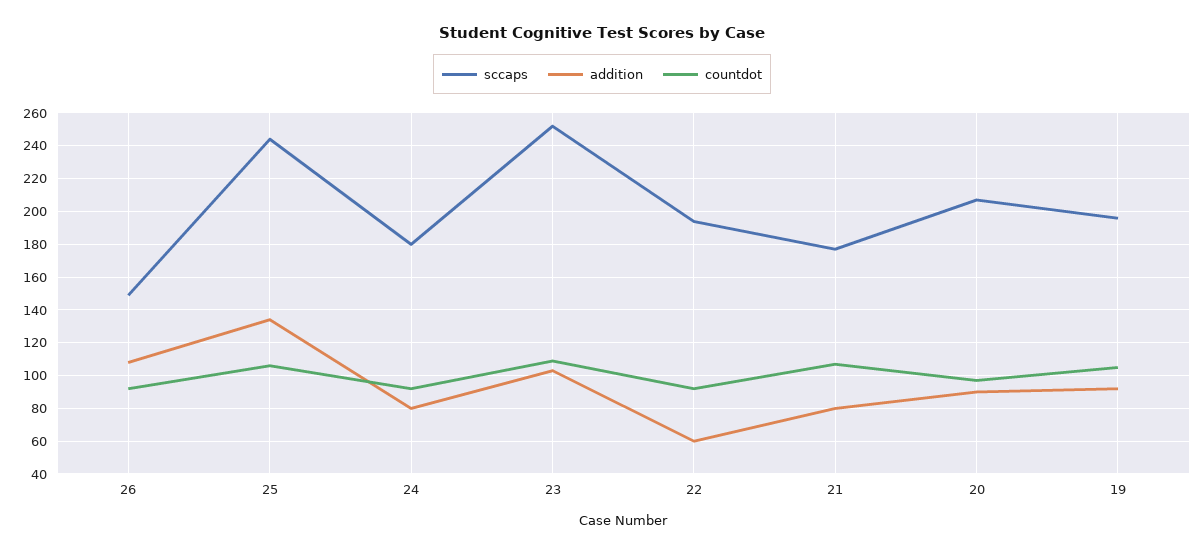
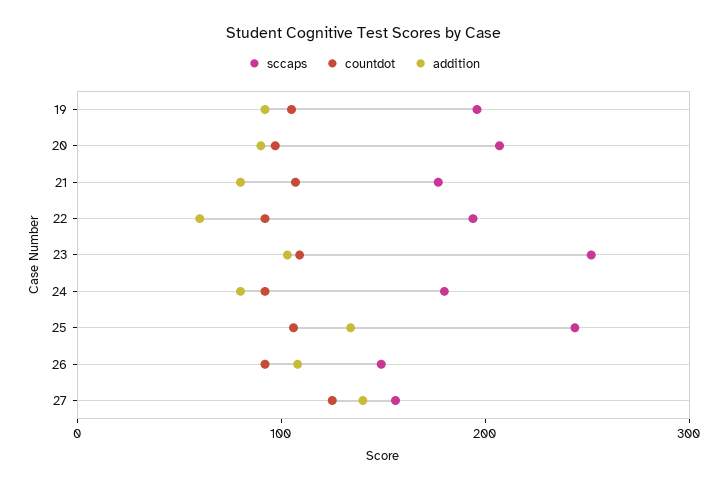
sccaps, 27: none -> 160
countdot, 27: none -> 120
addition, 27: none -> 140

